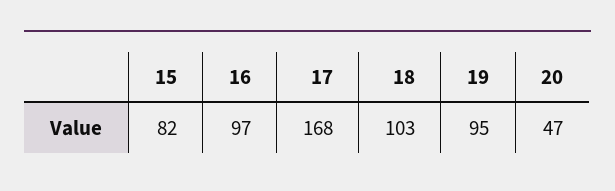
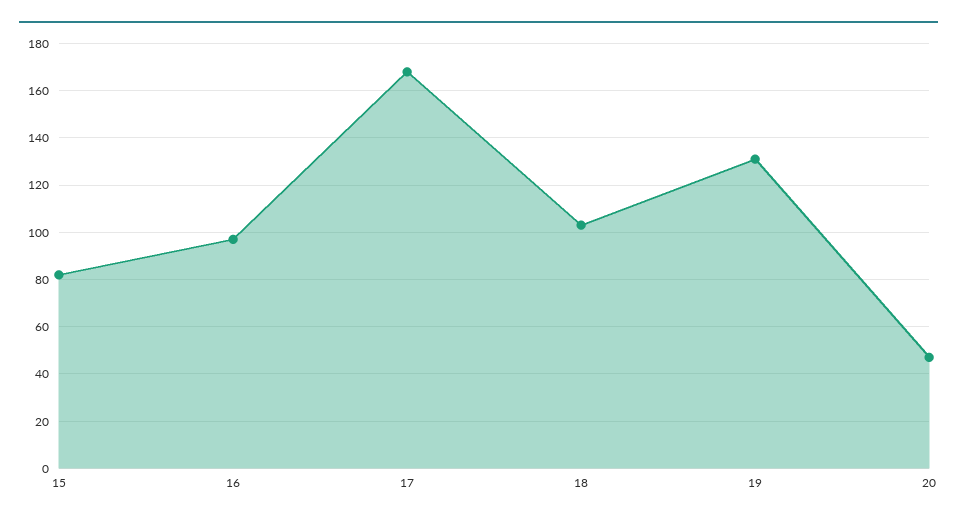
19: 95 -> 130

